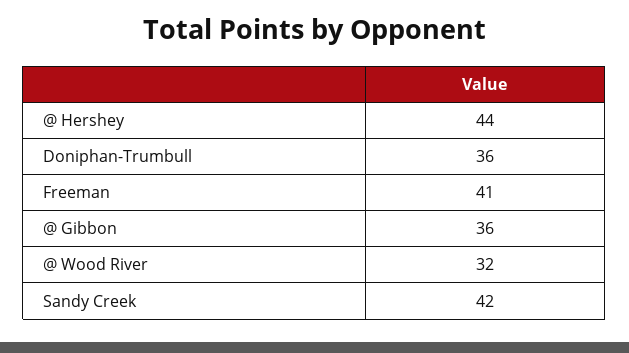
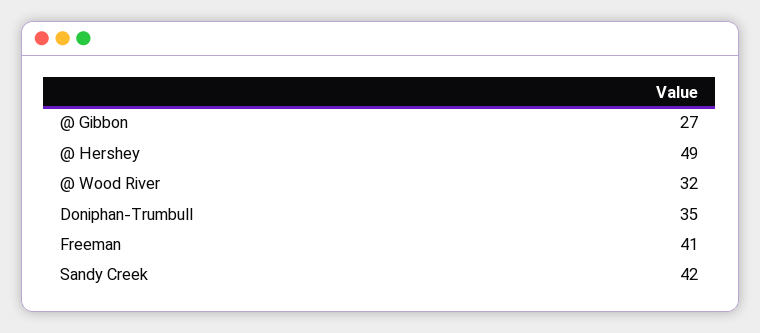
@ Hershey: 44 -> 49
Doniphan-Trumbull: 36 -> 35
@ Gibbon: 36 -> 27

